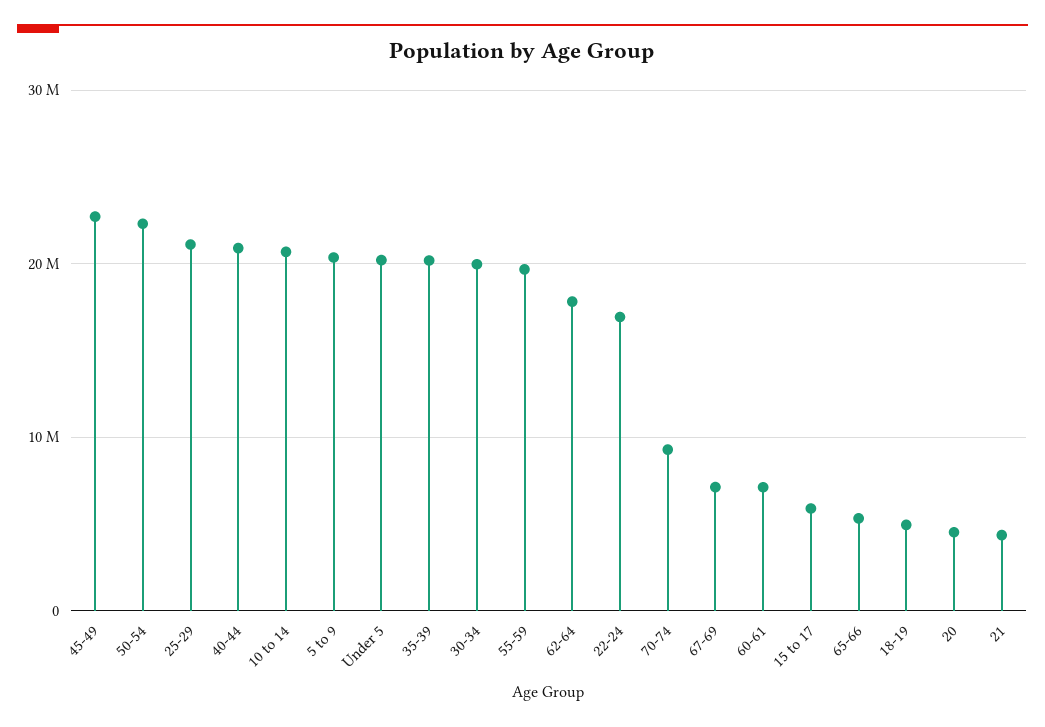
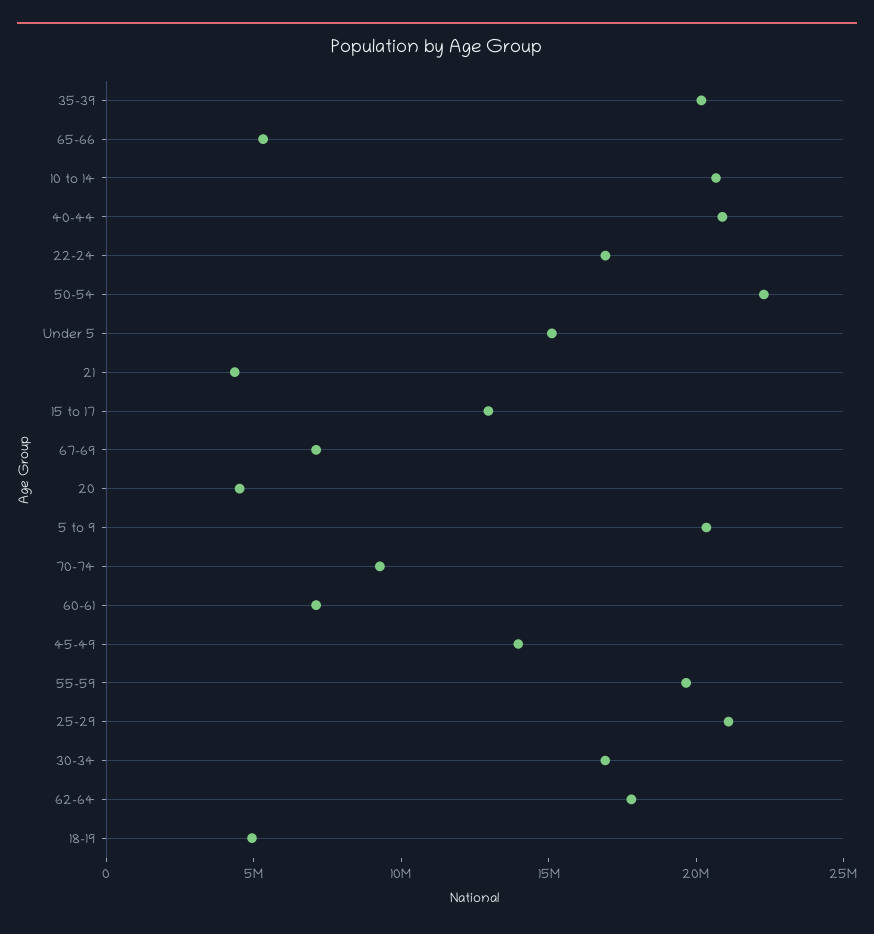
45-49: 23000000 -> 14000000
Under 5: 20000000 -> 15000000
30-34: 20000000 -> 17000000
15 to 17: 6000000 -> 13000000

